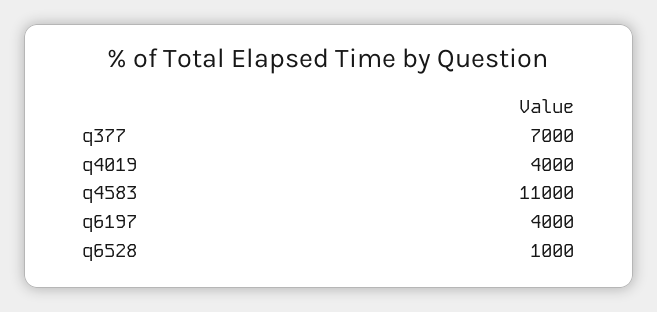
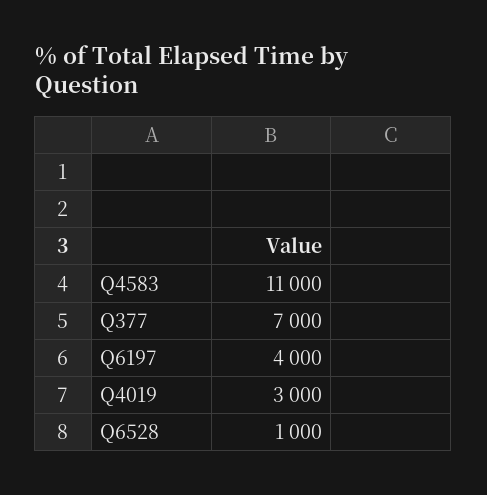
q4019: 4000 -> 3000

